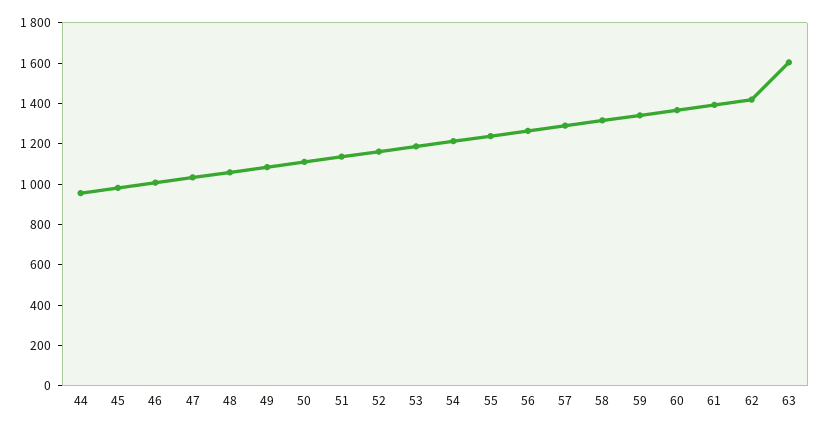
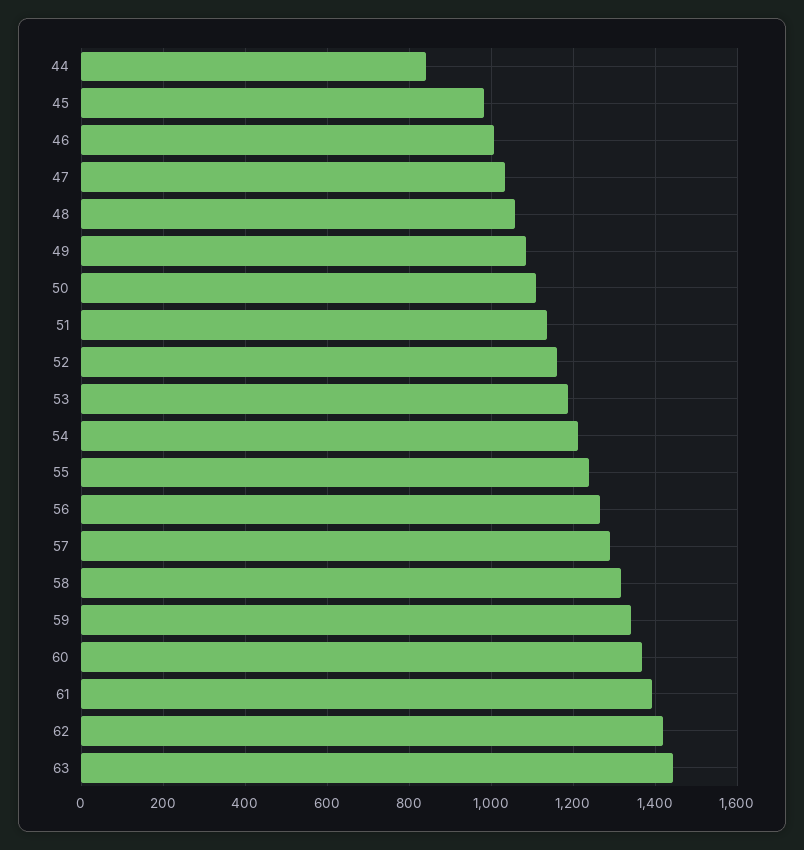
44: 950 -> 840
63: 1600 -> 1440

